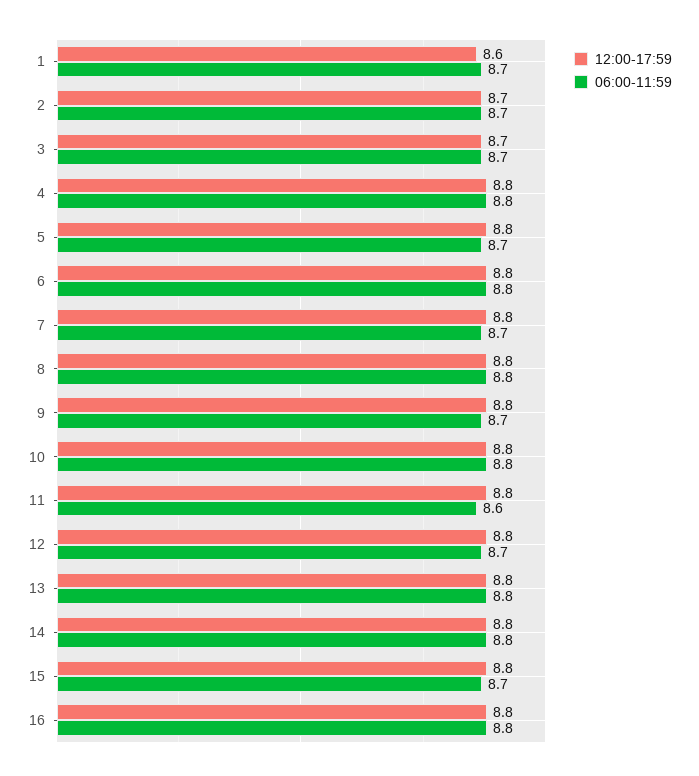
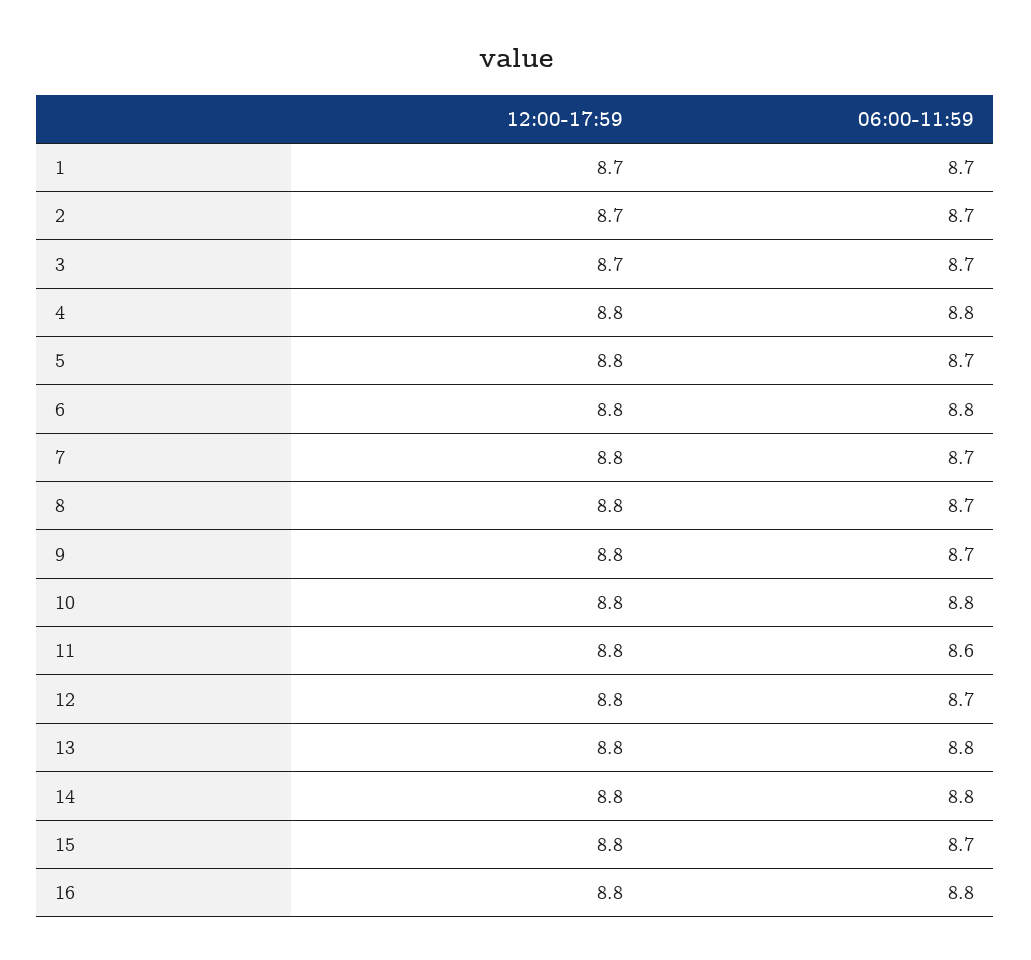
12:00-17:59, 1: 8.6 -> 8.7
06:00-11:59, 8: 8.8 -> 8.7

